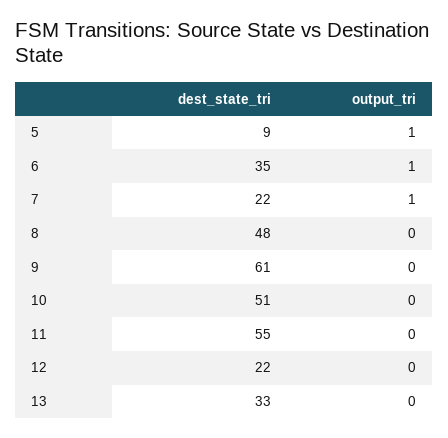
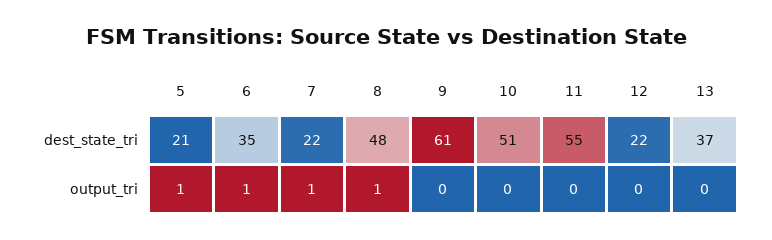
dest_state_tri, 5: 9 -> 21
output_tri, 8: 0 -> 1
dest_state_tri, 13: 33 -> 37

